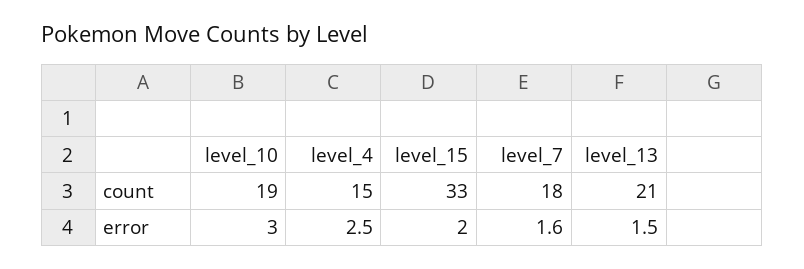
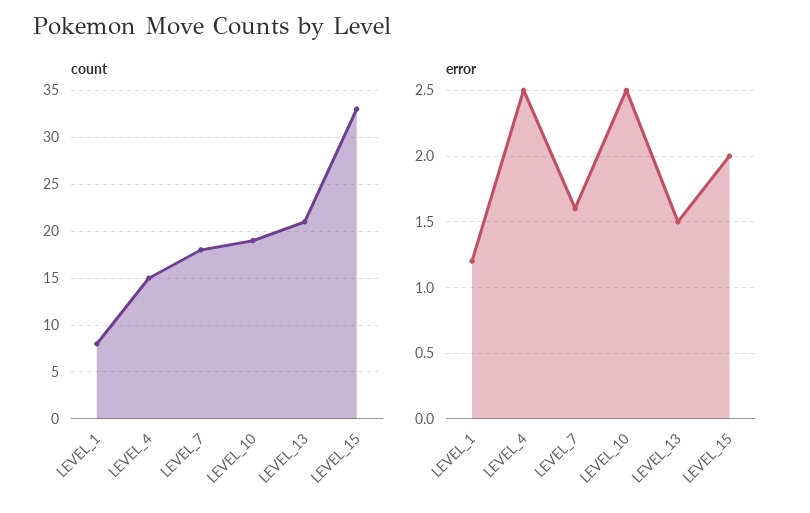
error, level_10: 3 -> 2.5
count, LEVEL_1: none -> 8
error, LEVEL_1: none -> 1.2

